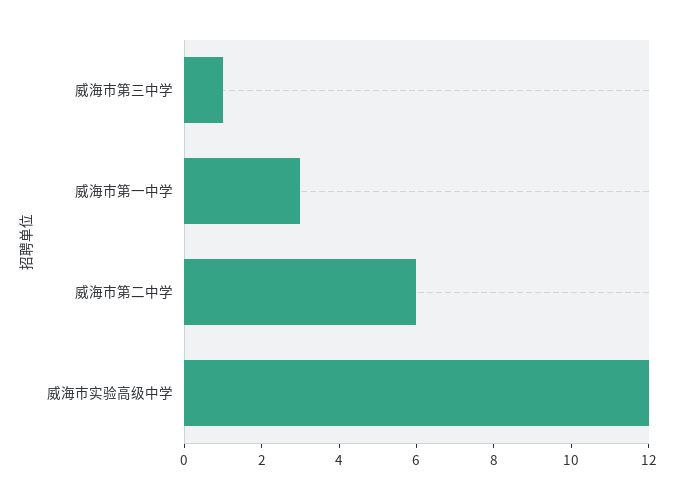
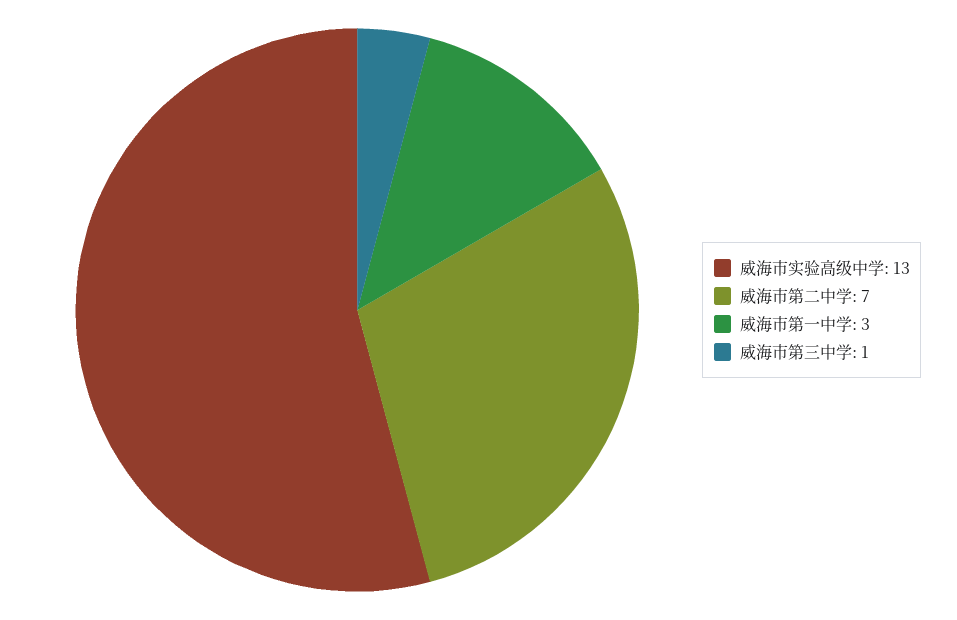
威海市第二中学: 6 -> 7
威海市实验高级中学: 12 -> 13

